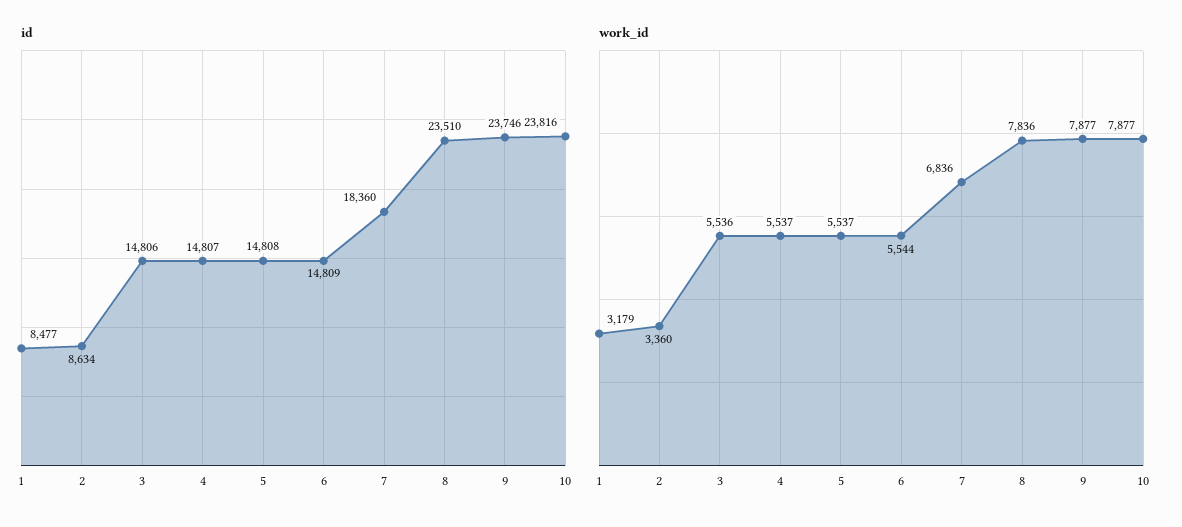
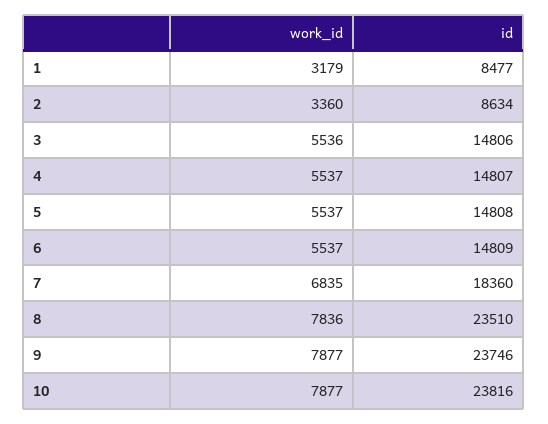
work_id, 6: 5544 -> 5537
work_id, 7: 6836 -> 6835

